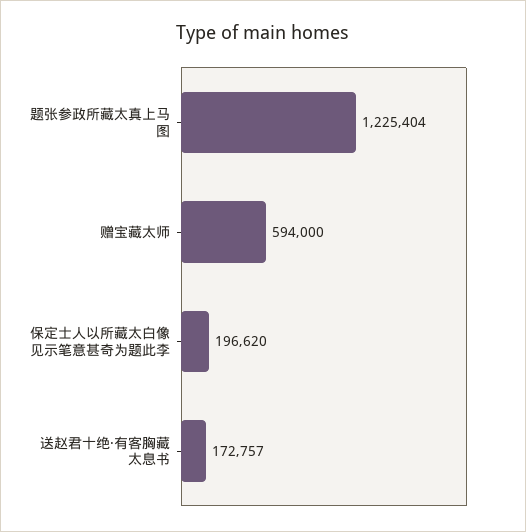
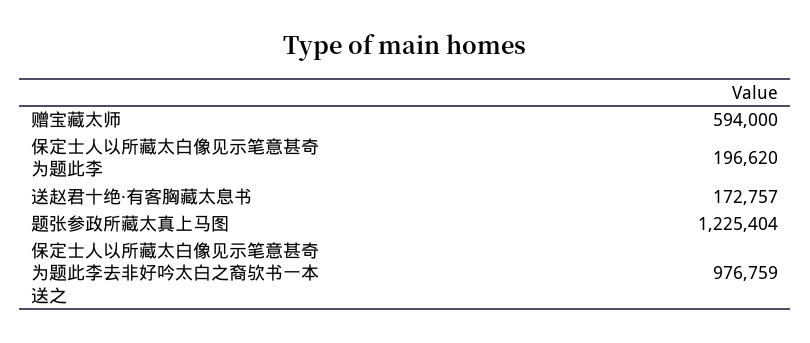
保定士人以所藏太白像见示笔意甚奇为题此李去非好吟太白之裔欤书一本送之: none -> 976759

